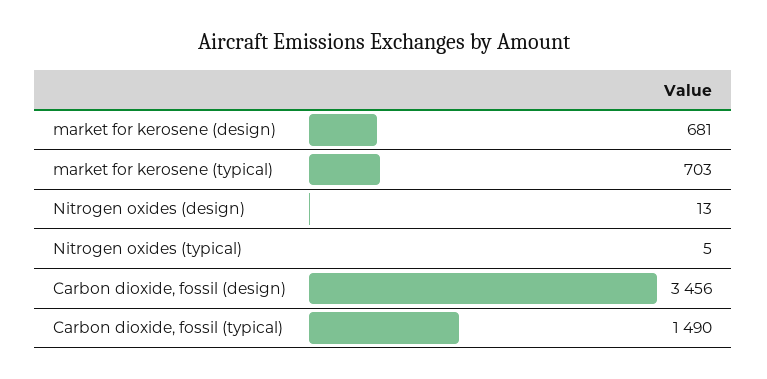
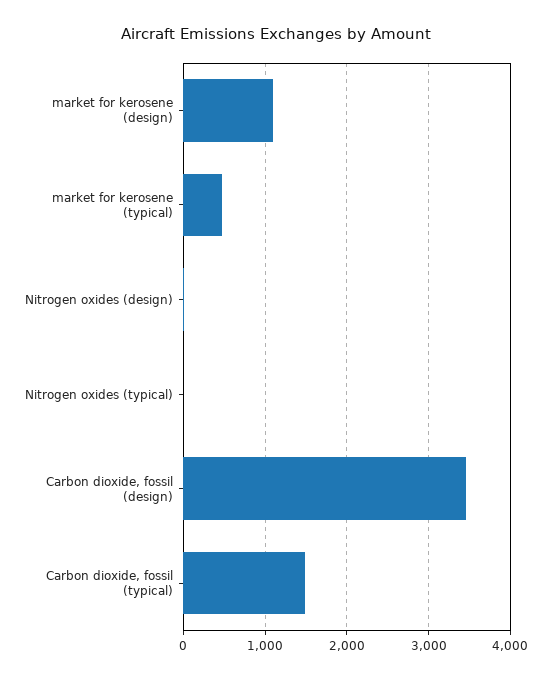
market for kerosene (design): 681 -> 1100
market for kerosene (typical): 703 -> 500

